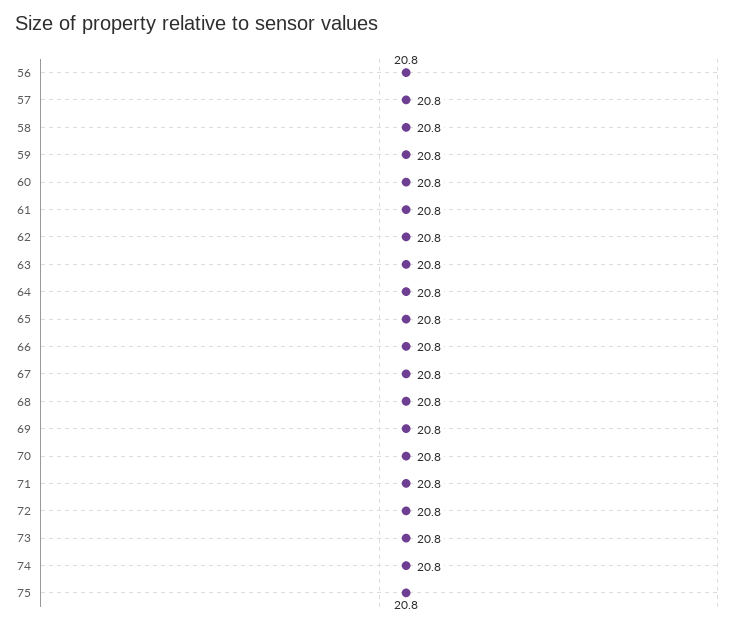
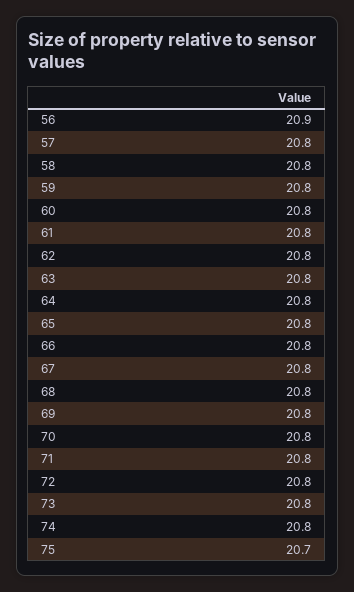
56: 20.8 -> 20.9
75: 20.8 -> 20.7

